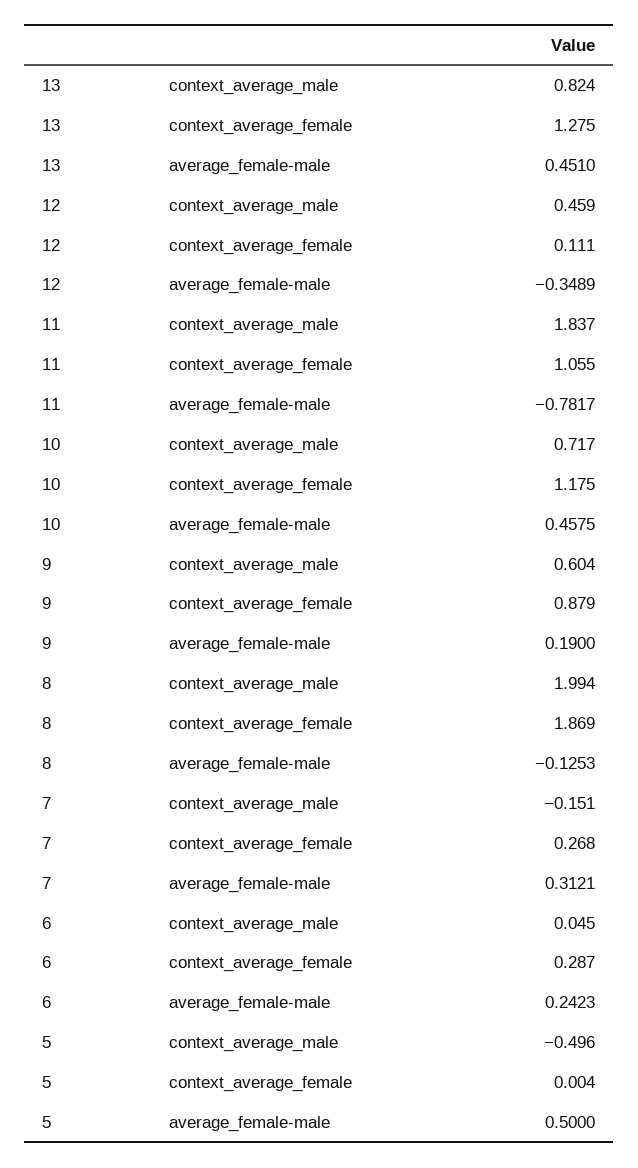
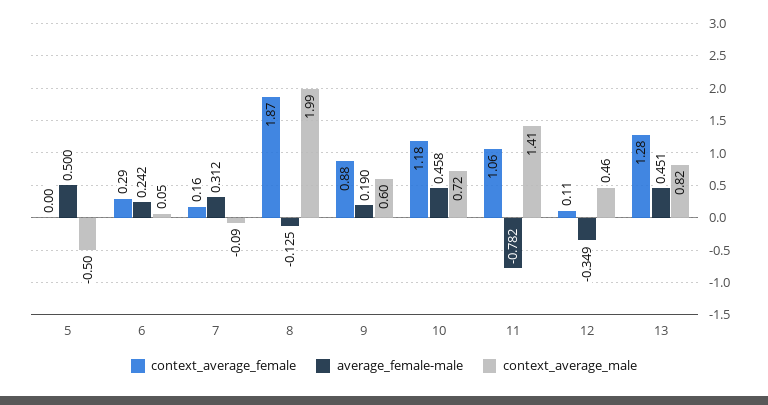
context_average_male, 11: 1.837 -> 1.41
context_average_male, 7: -0.151 -> -0.09
context_average_female, 7: 0.268 -> 0.16

